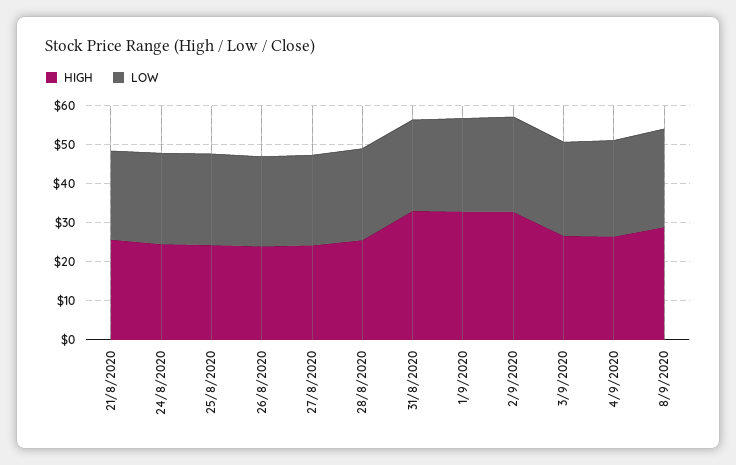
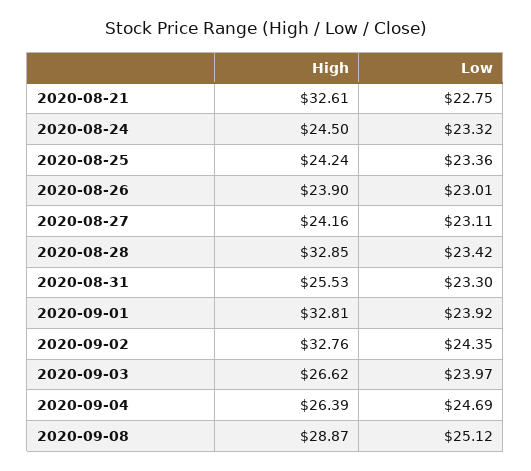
HIGH, 21/8/2020: 25 -> 32.61
HIGH, 28/8/2020: 25 -> 32.85
HIGH, 31/8/2020: 32.5 -> 25.53

